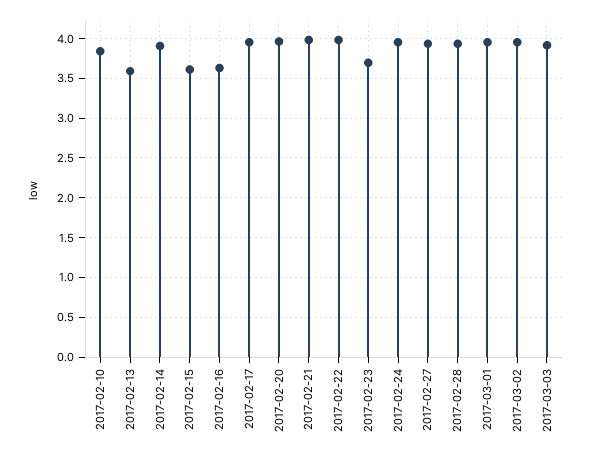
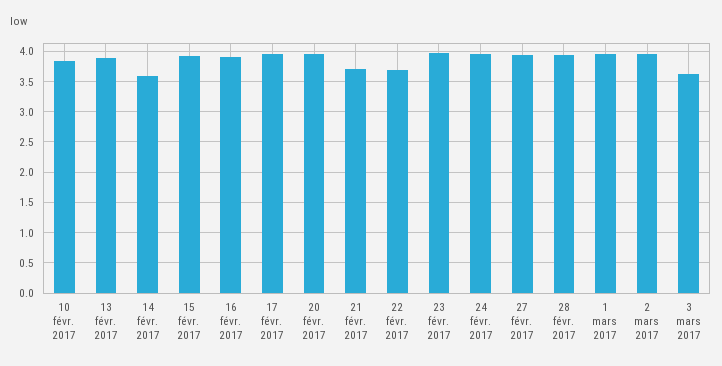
2017-02-13: 3.6 -> 3.9
2017-02-14: 3.9 -> 3.6
2017-02-15: 3.6 -> 3.9
2017-02-16: 3.6 -> 3.9
2017-02-21: 4 -> 3.7
2017-02-22: 4 -> 3.7
2017-02-23: 3.7 -> 4
2017-03-03: 3.9 -> 3.6

